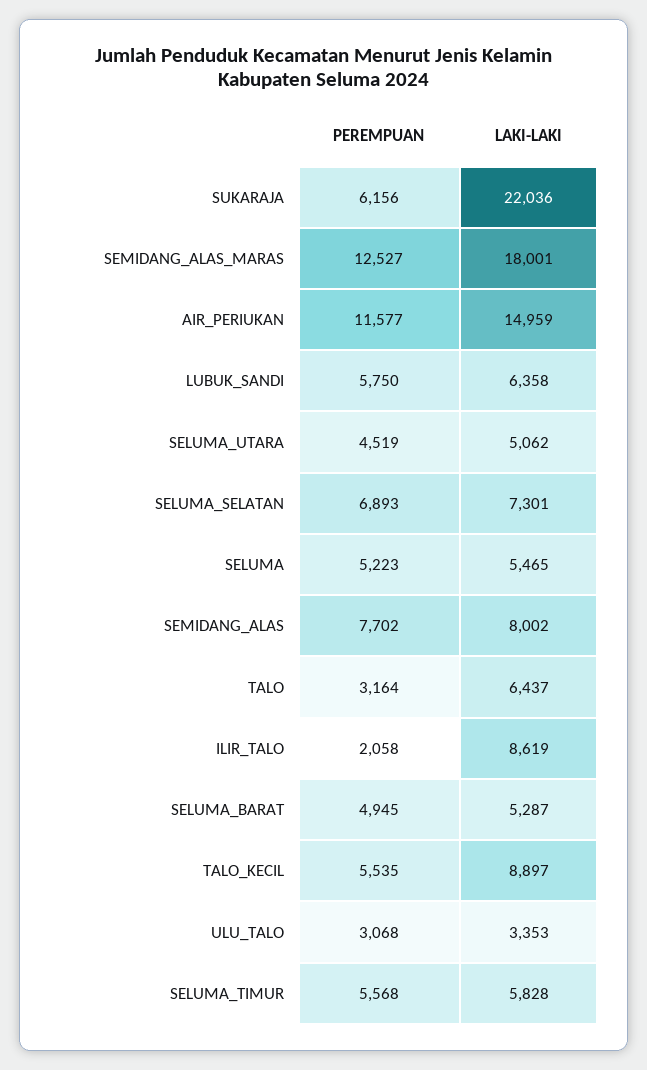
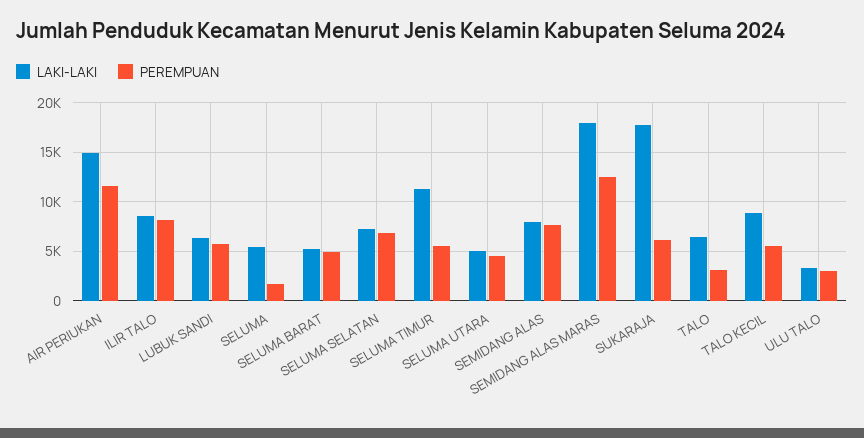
LAKI-LAKI, SUKARAJA: 22036 -> 18000
PEREMPUAN, SELUMA: 5223 -> 2000
PEREMPUAN, ILIR_TALO: 2058 -> 8000
LAKI-LAKI, SELUMA_TIMUR: 5828 -> 11000

